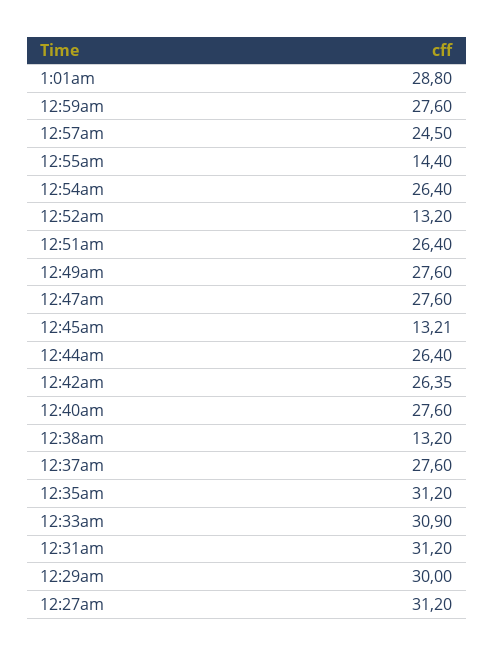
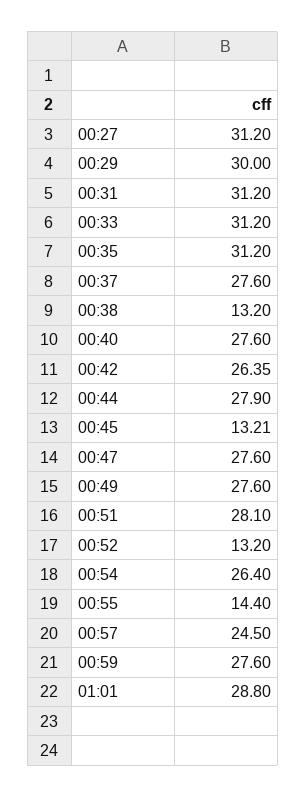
12:51am: 26.4 -> 28.1
12:44am: 26.4 -> 27.9
12:33am: 30.9 -> 31.2

